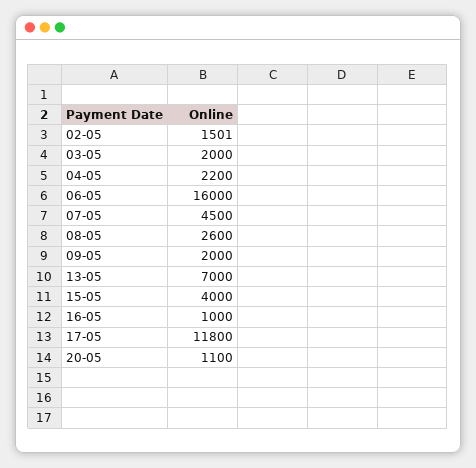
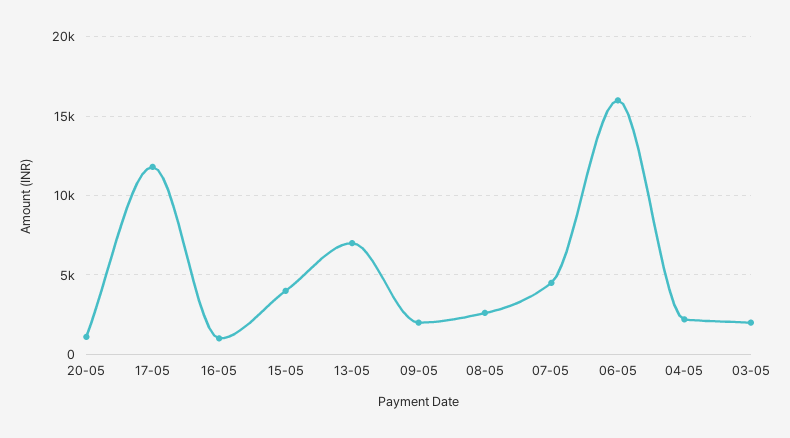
02-05: 1501 -> none

